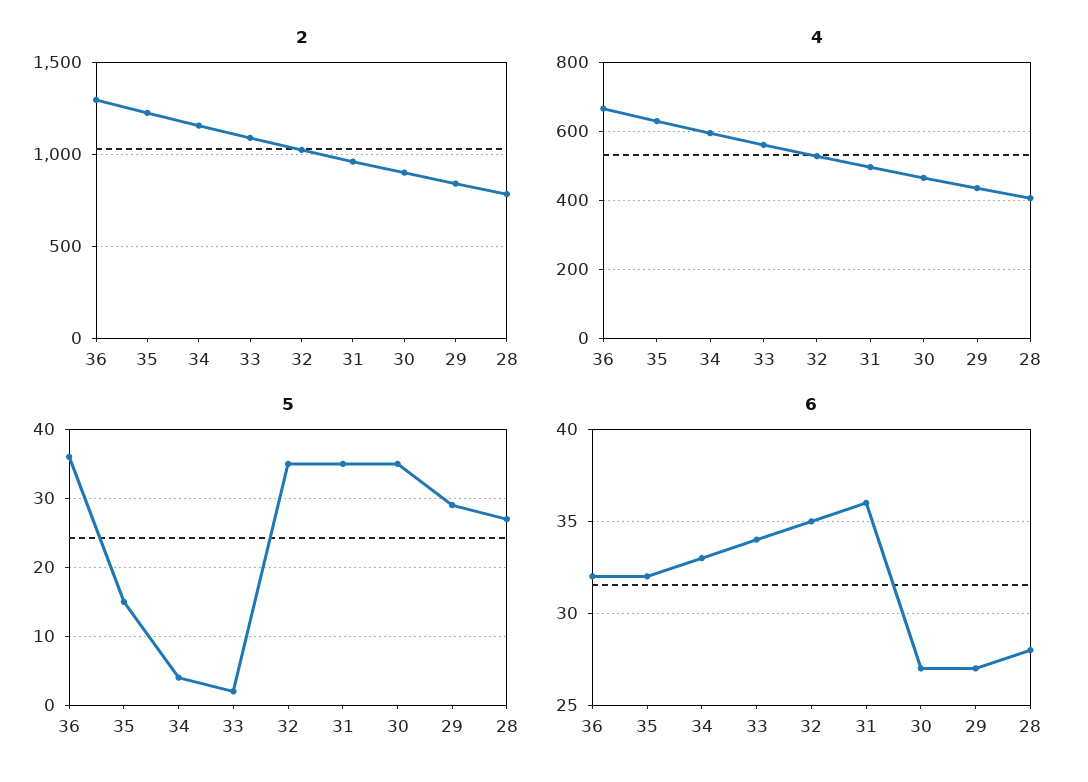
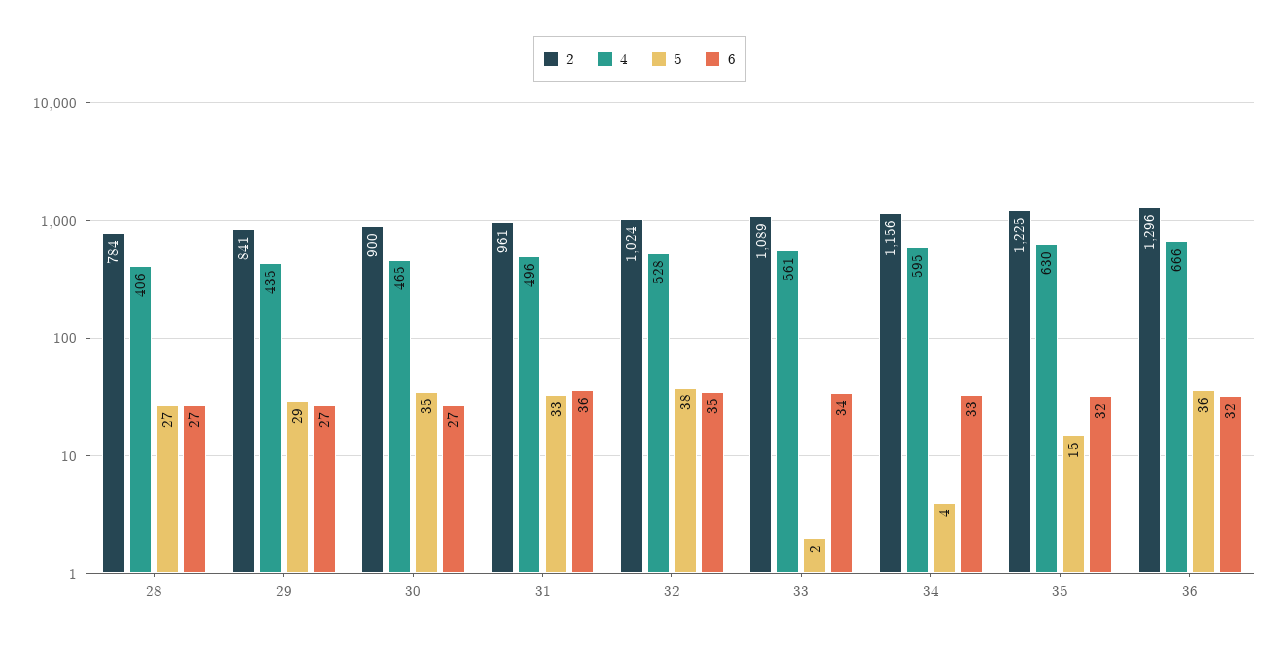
5, 32: 35 -> 38
5, 31: 35 -> 33
6, 28: 28 -> 27

